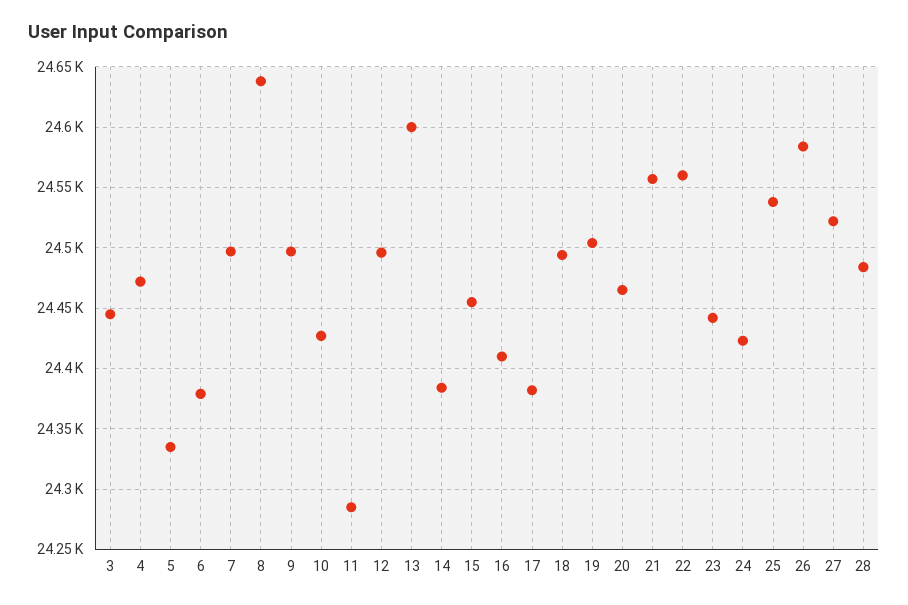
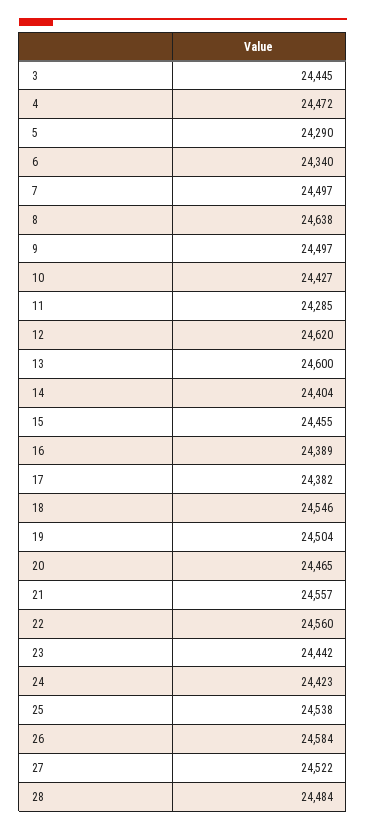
5: 24335 -> 24290
6: 24380 -> 24340
12: 24495 -> 24620
14: 24385 -> 24404
16: 24410 -> 24389
18: 24495 -> 24546

